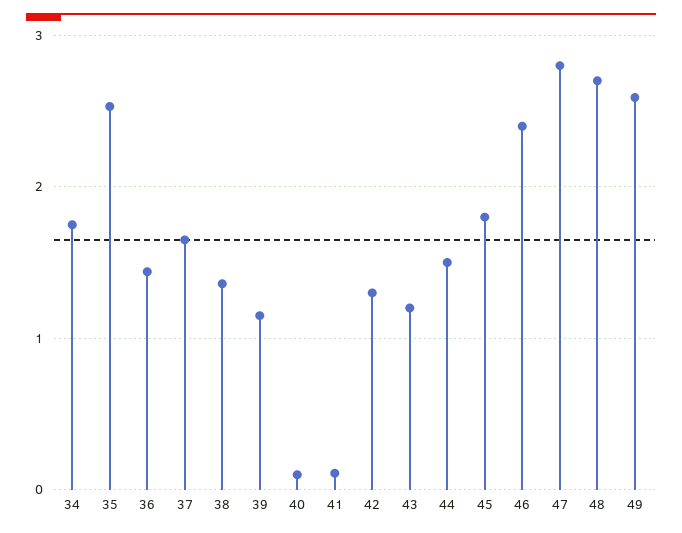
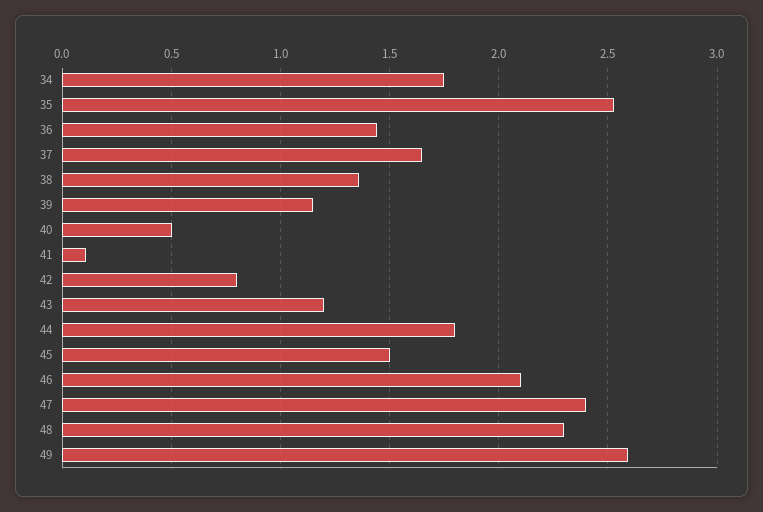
40: 0.1 -> 0.5
42: 1.3 -> 0.8
44: 1.5 -> 1.8
45: 1.8 -> 1.5
46: 2.4 -> 2.1
47: 2.8 -> 2.4
48: 2.7 -> 2.3

